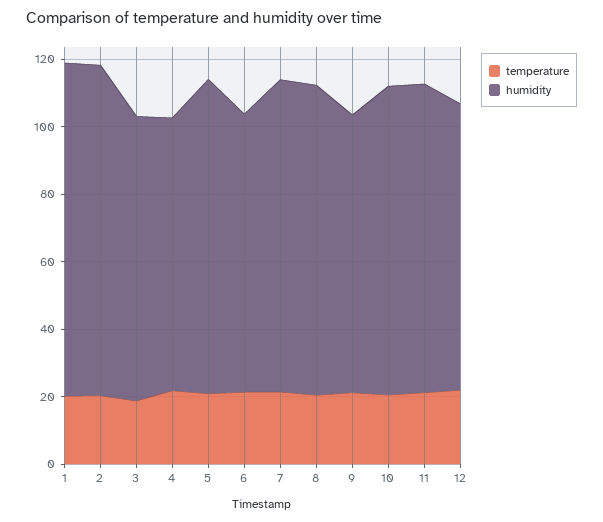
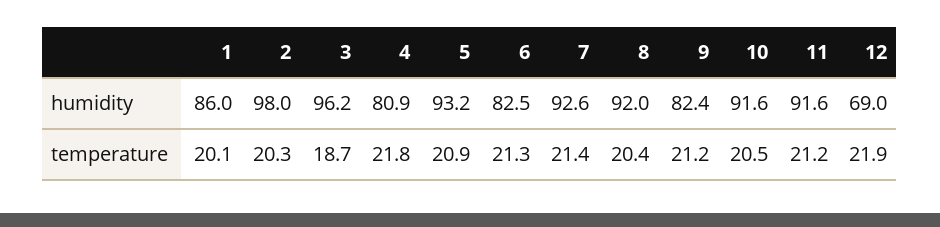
humidity, 1: 100 -> 86
humidity, 3: 85 -> 96.2
humidity, 12: 85 -> 69

